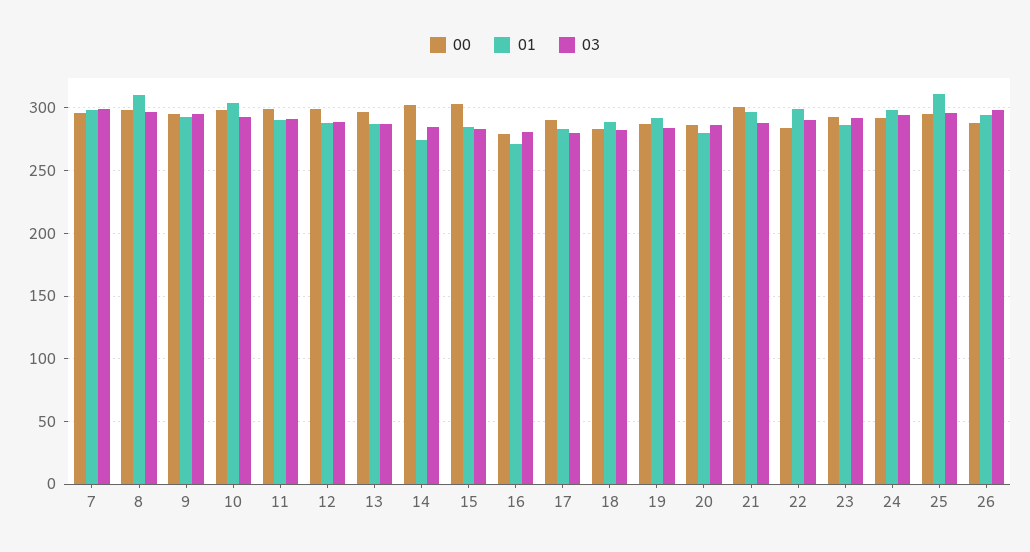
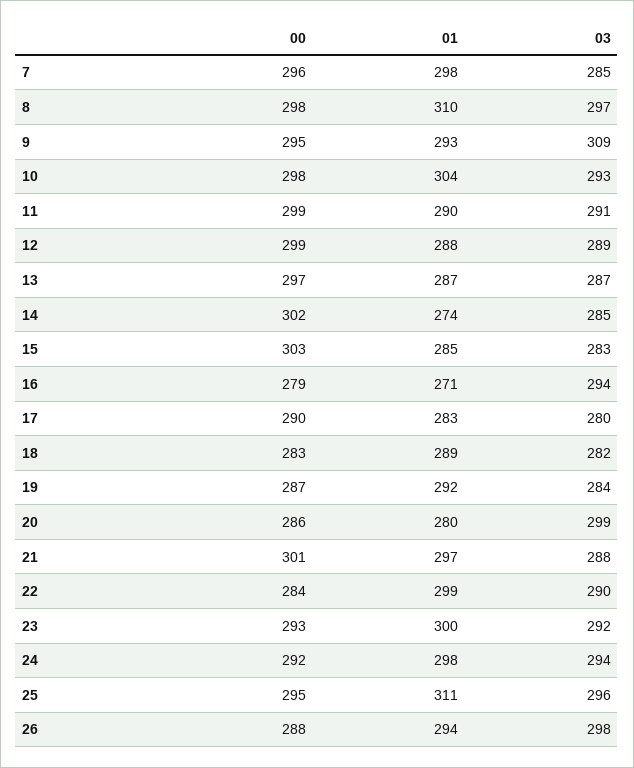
03, 7: 300 -> 285
03, 9: 295 -> 309
03, 16: 280 -> 294
03, 20: 285 -> 299
01, 23: 285 -> 300

